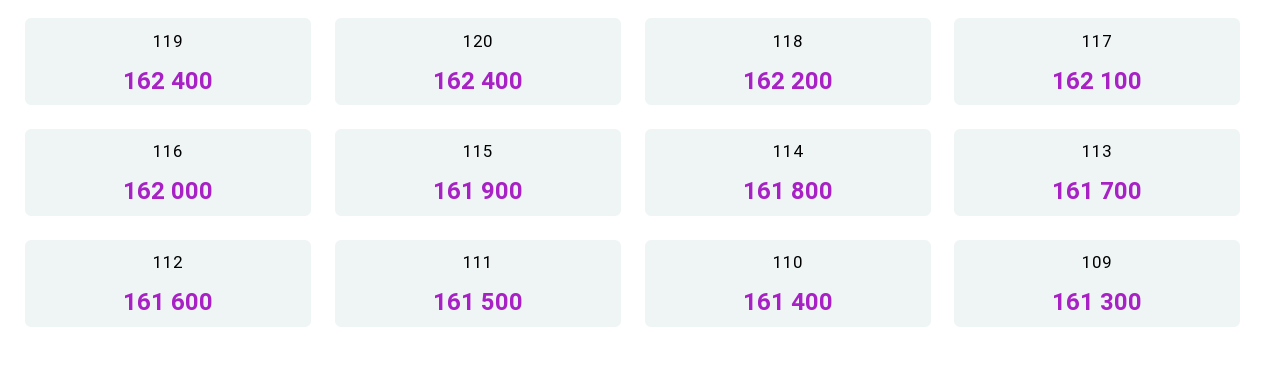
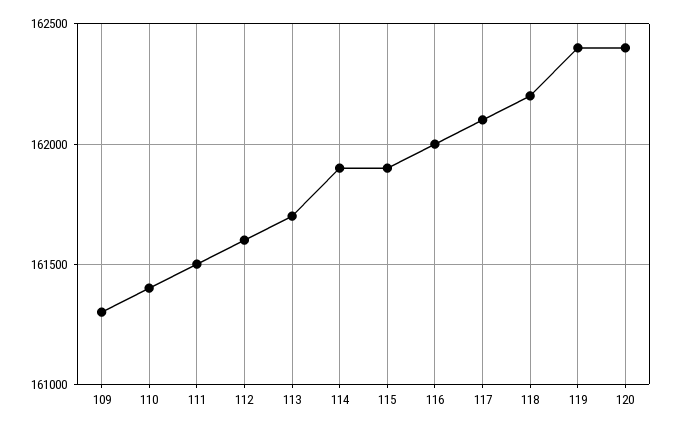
114: 161800 -> 161900

